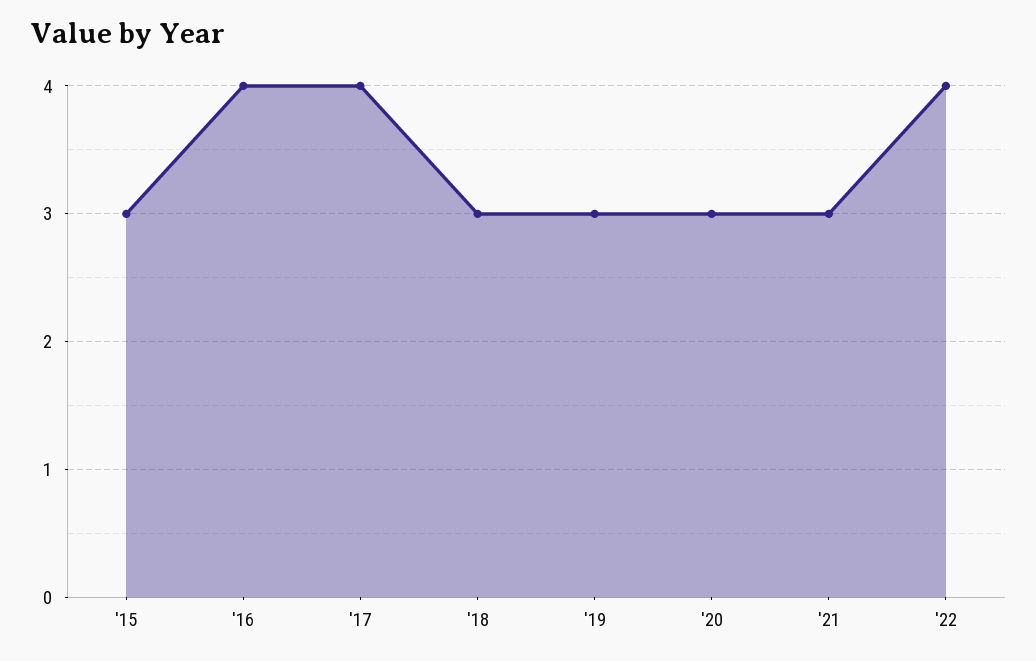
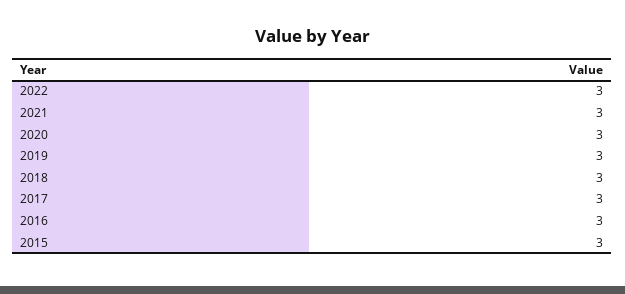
'16: 4 -> 3
'17: 4 -> 3
'22: 4 -> 3

